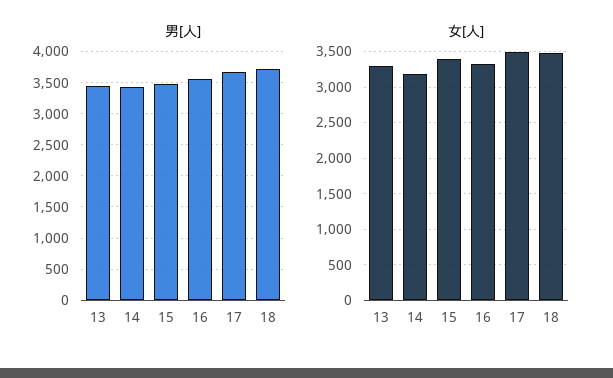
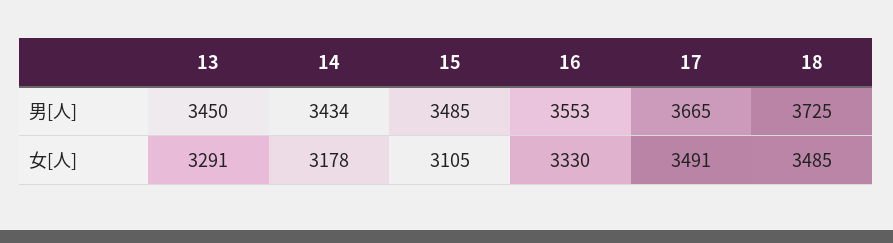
女[人], 15: 3400 -> 3105

